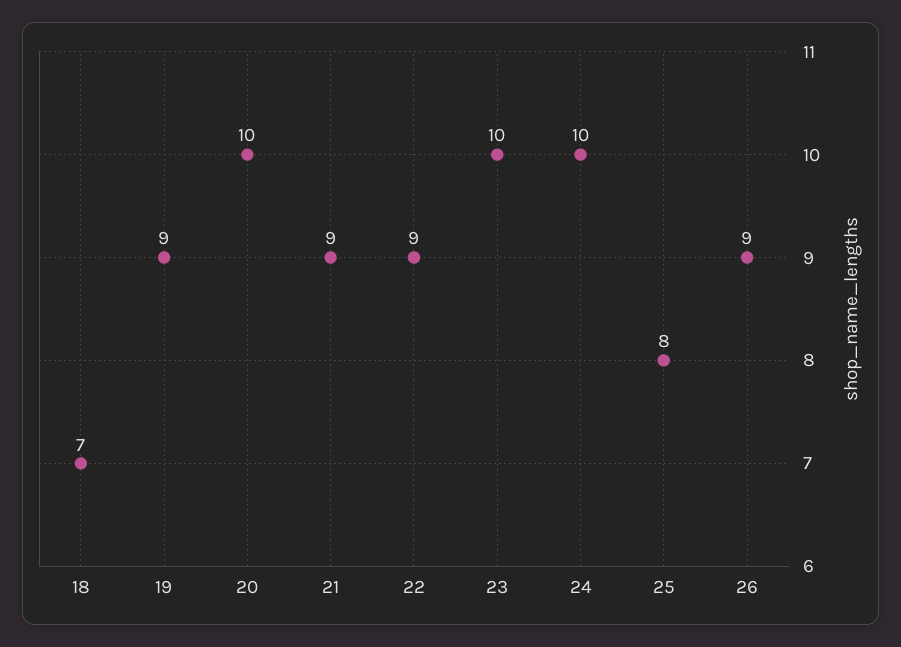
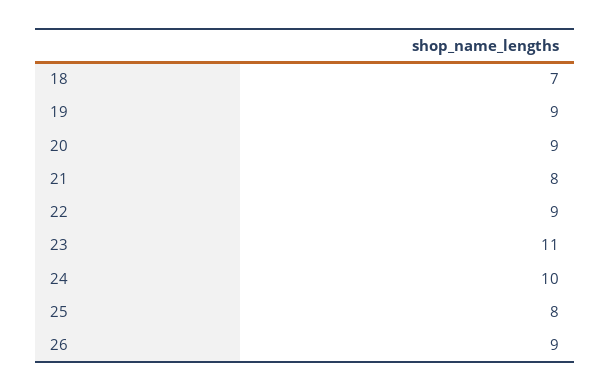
20: 10 -> 9
21: 9 -> 8
23: 10 -> 11

